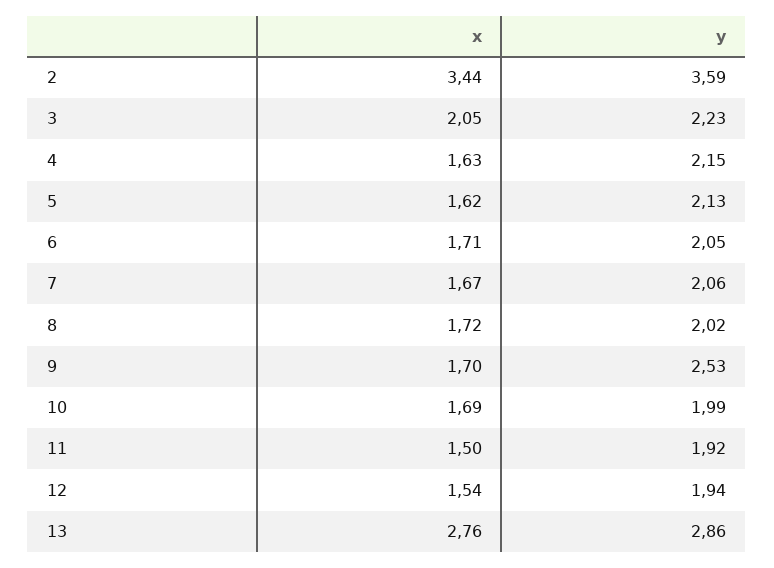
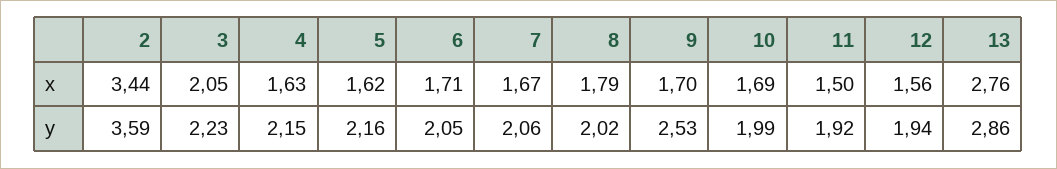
y, 5: 2.13 -> 2.16
x, 8: 1.72 -> 1.79
x, 12: 1.54 -> 1.56

